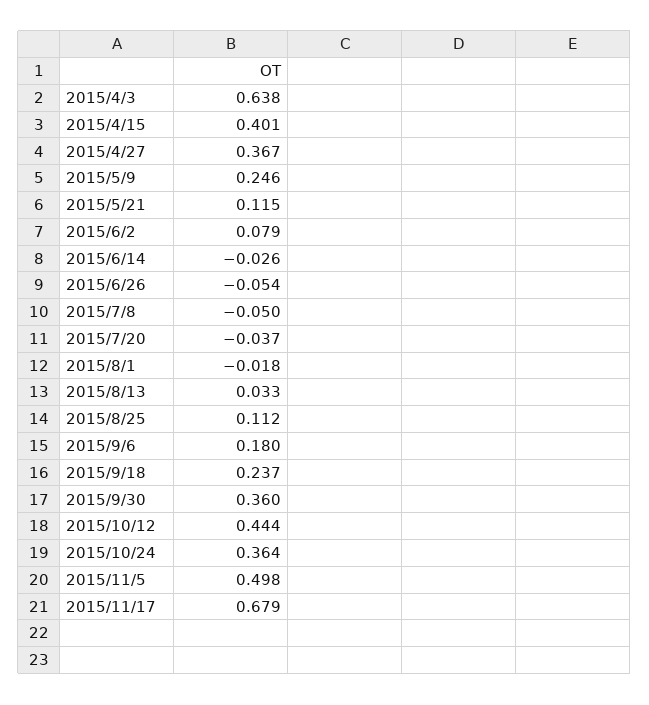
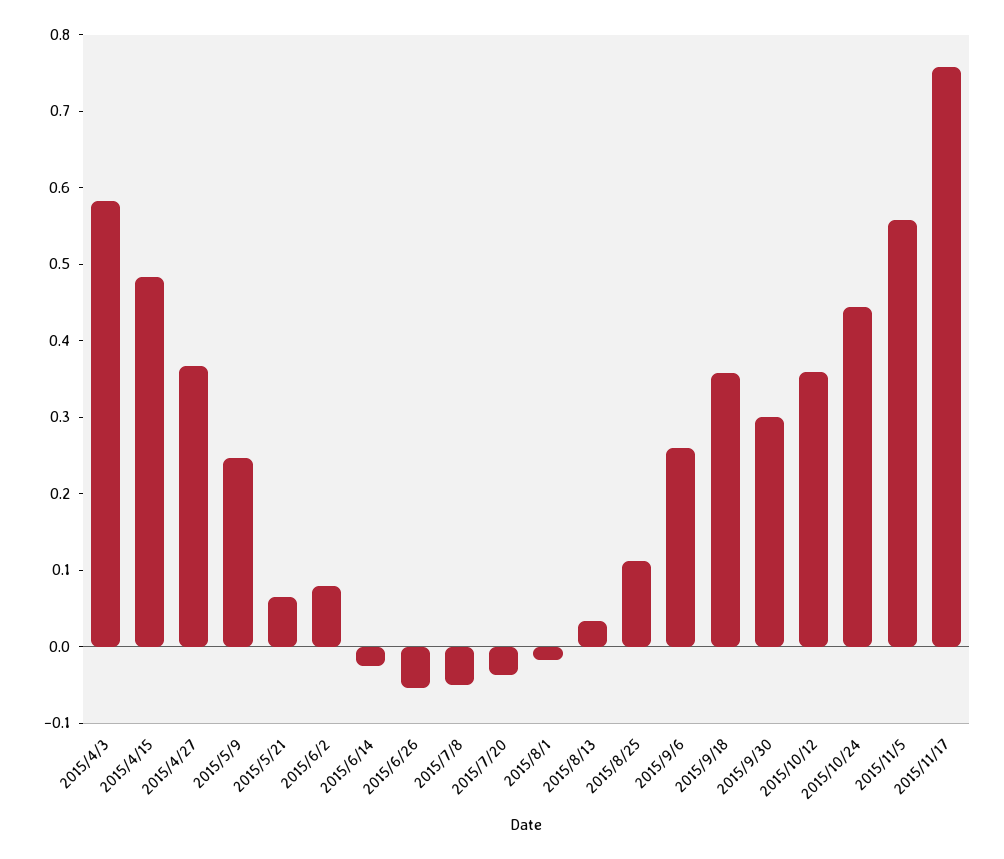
2015/4/3: 0.638 -> 0.58
2015/4/15: 0.401 -> 0.48
2015/5/21: 0.115 -> 0.06
2015/9/6: 0.18 -> 0.26
2015/9/18: 0.237 -> 0.36
2015/9/30: 0.36 -> 0.3
2015/10/12: 0.444 -> 0.36
2015/10/24: 0.364 -> 0.44
2015/11/5: 0.498 -> 0.56
2015/11/17: 0.679 -> 0.76

